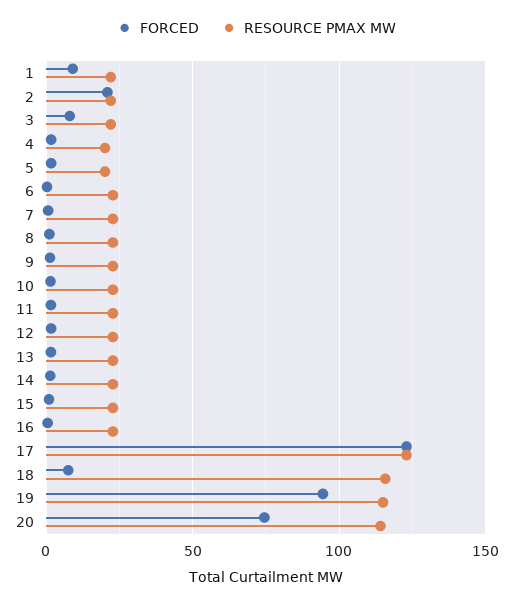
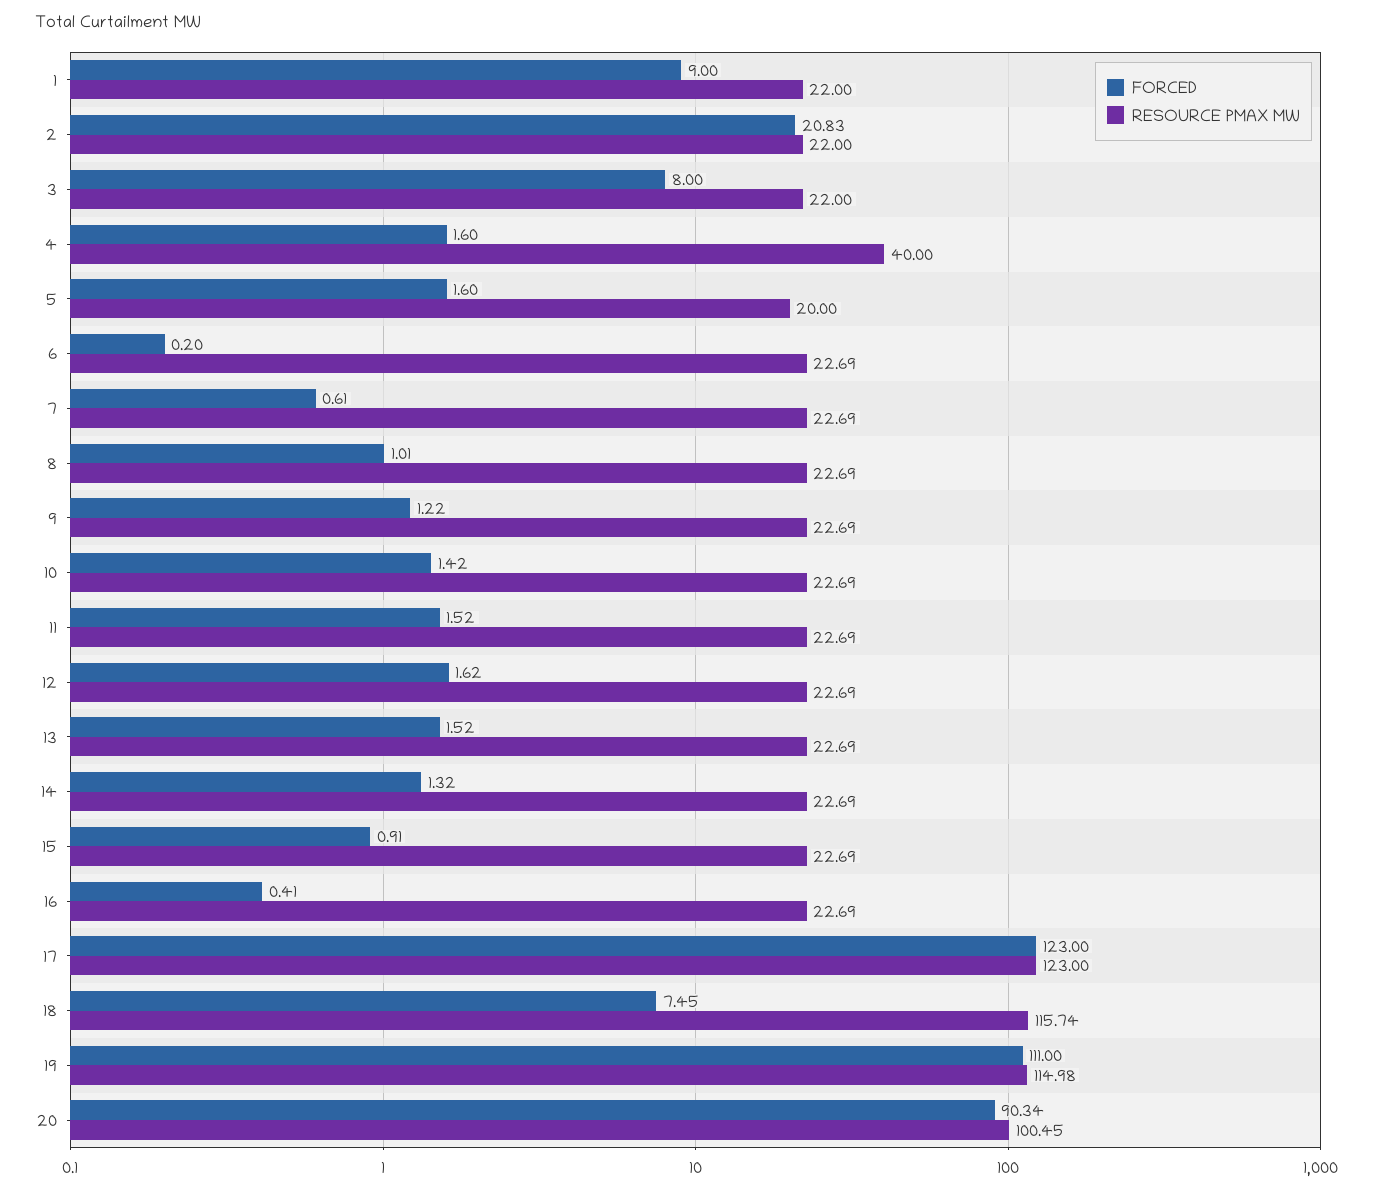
RESOURCE PMAX MW, 4: 20 -> 40
FORCED, 19: 95 -> 111
FORCED, 20: 75 -> 90.34
RESOURCE PMAX MW, 20: 115 -> 100.45

